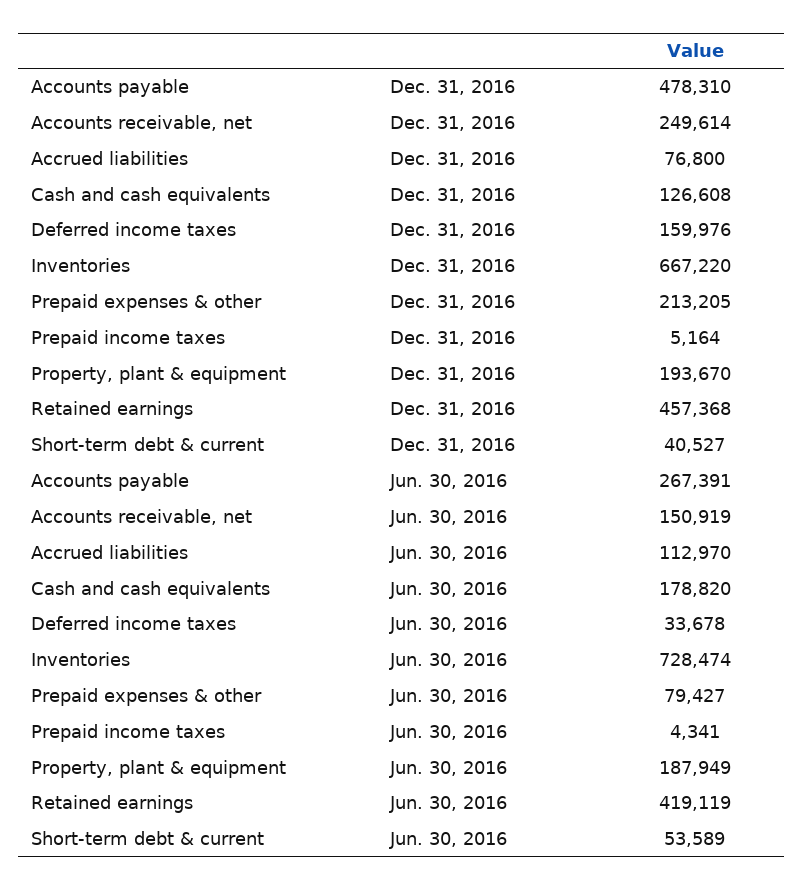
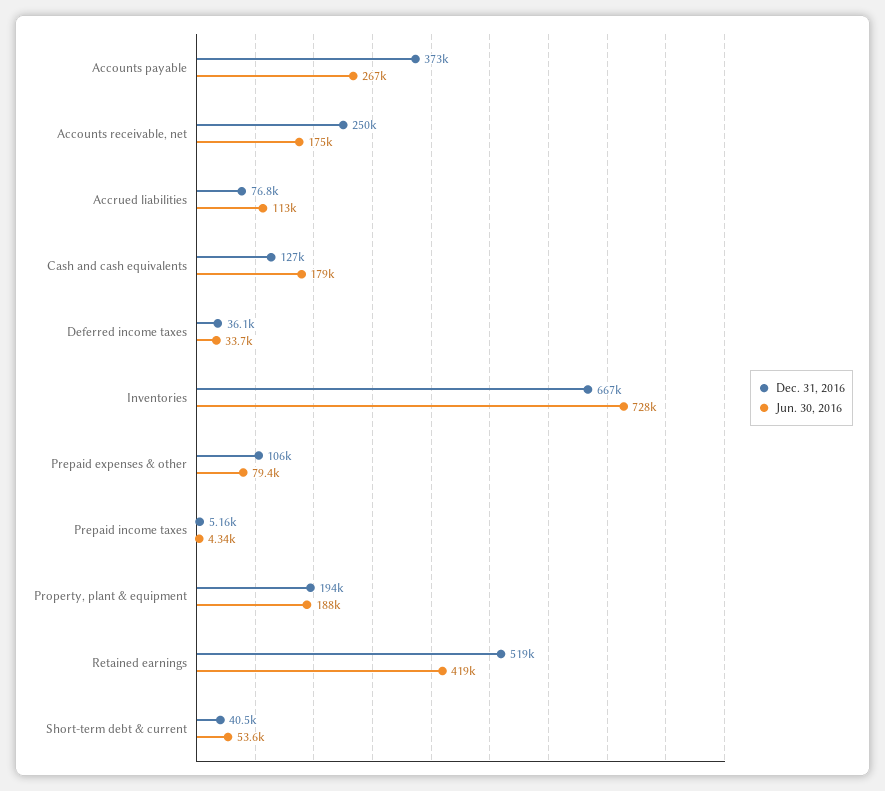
Dec. 31, 2016, Accounts payable: 478310 -> 373000
Dec. 31, 2016, Deferred income taxes: 159976 -> 36100
Dec. 31, 2016, Prepaid expenses & other: 213205 -> 106000
Dec. 31, 2016, Retained earnings: 457368 -> 519000
Jun. 30, 2016, Accounts receivable, net: 150919 -> 175000

